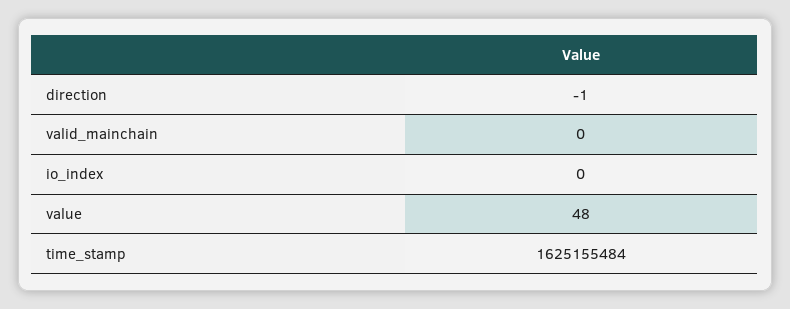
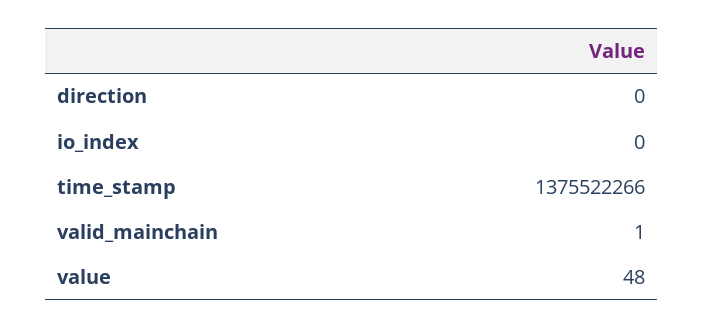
direction: -1 -> 0
valid_mainchain: 0 -> 1
time_stamp: 1625155484 -> 1375522266

